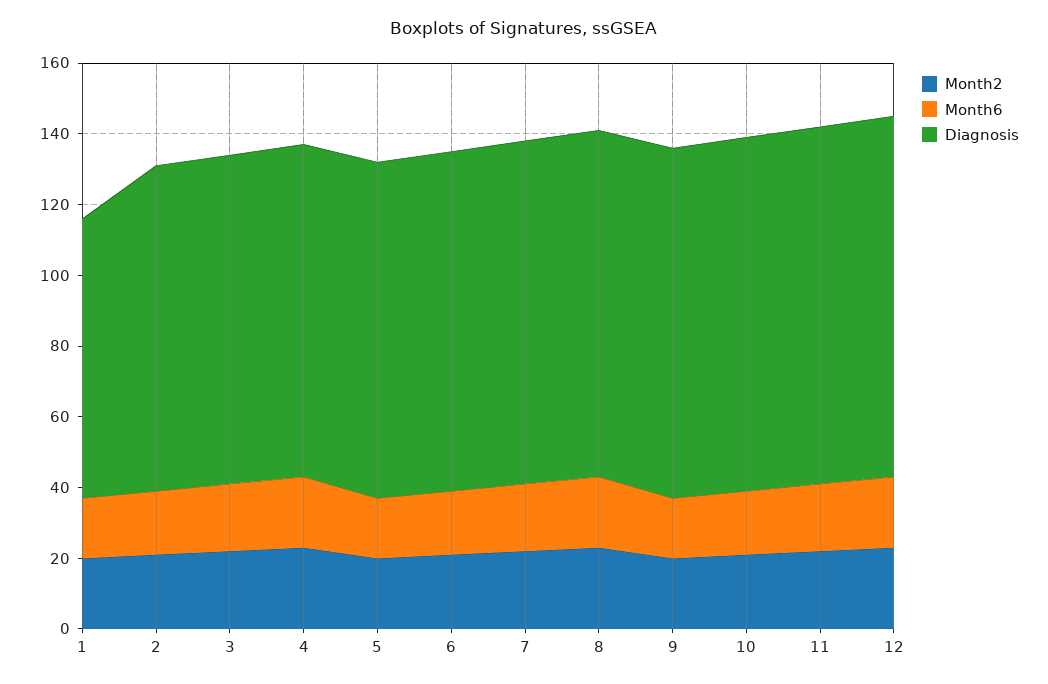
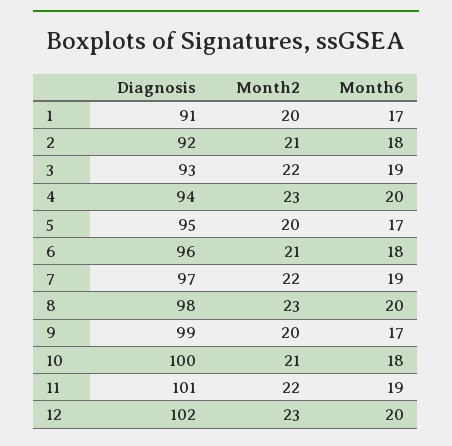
Diagnosis, 1: 80 -> 91

